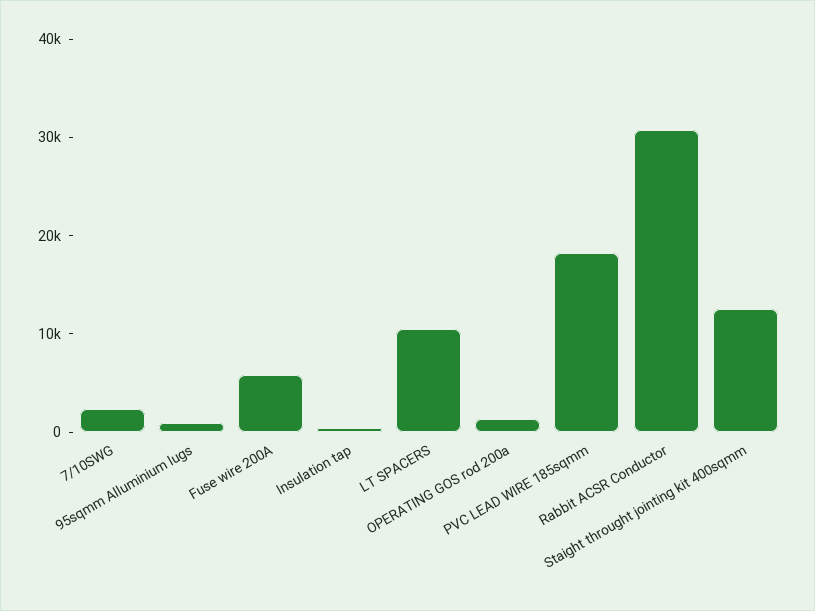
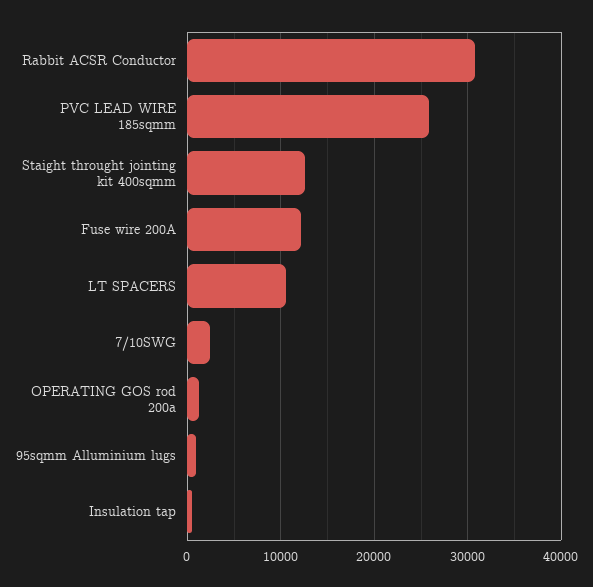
Fuse wire 200A: 6000 -> 12000
PVC LEAD WIRE 185sqmm: 18000 -> 26000

